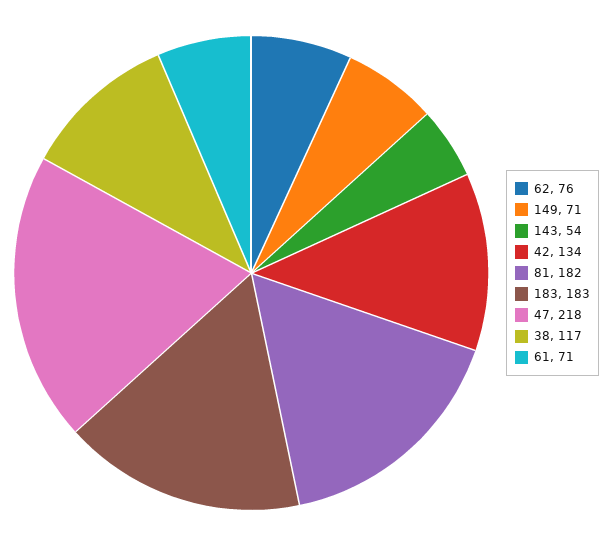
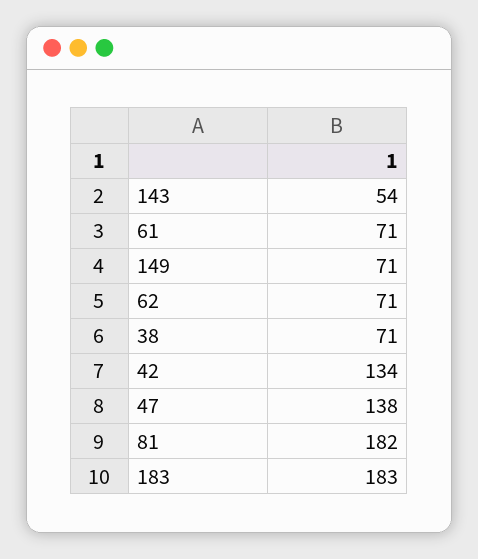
62: 76 -> 71
47: 218 -> 138
38: 117 -> 71

